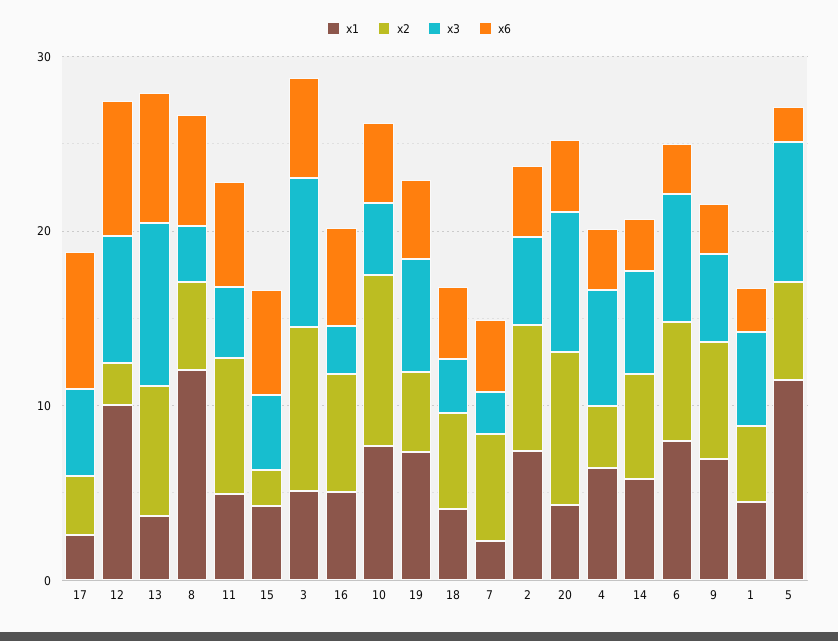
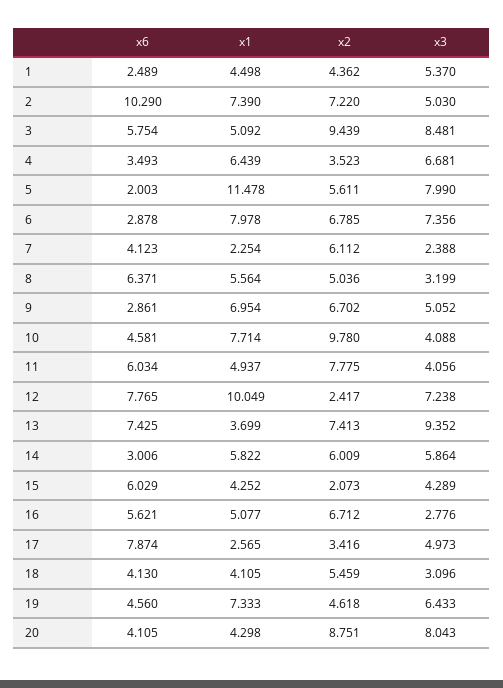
x1, 8: 12 -> 5.564
x6, 2: 4 -> 10.29

